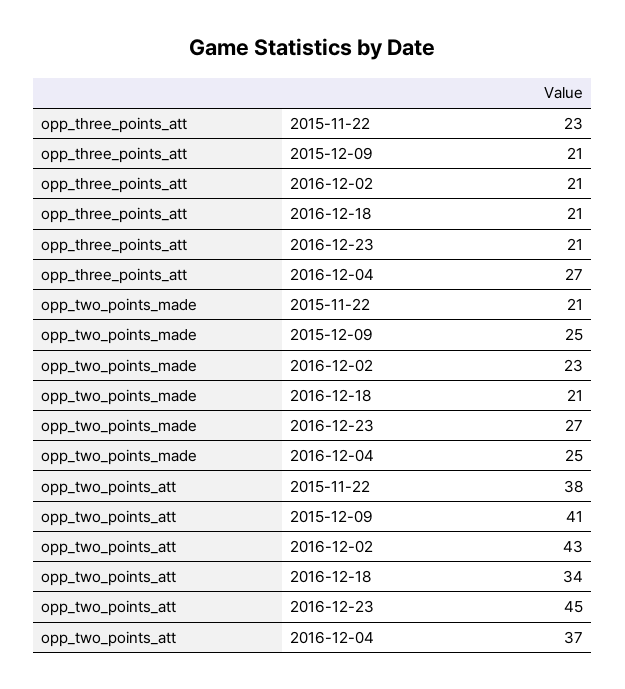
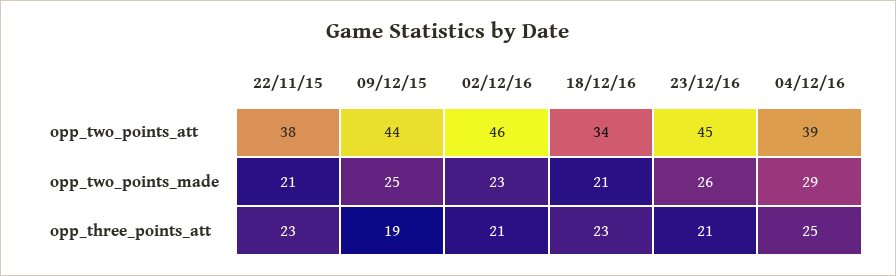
opp_three_points_att, 2015-12-09: 21 -> 19
opp_three_points_att, 2016-12-18: 21 -> 23
opp_three_points_att, 2016-12-04: 27 -> 25
opp_two_points_made, 2016-12-23: 27 -> 26
opp_two_points_made, 2016-12-04: 25 -> 29
opp_two_points_att, 2015-12-09: 41 -> 44
opp_two_points_att, 2016-12-02: 43 -> 46
opp_two_points_att, 2016-12-04: 37 -> 39

